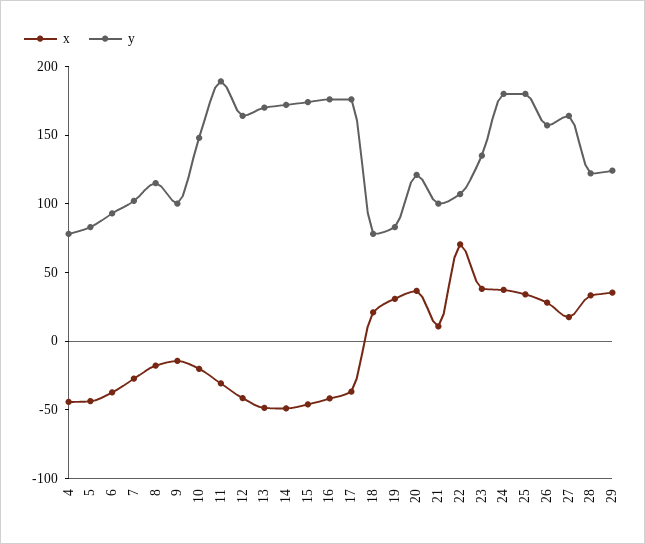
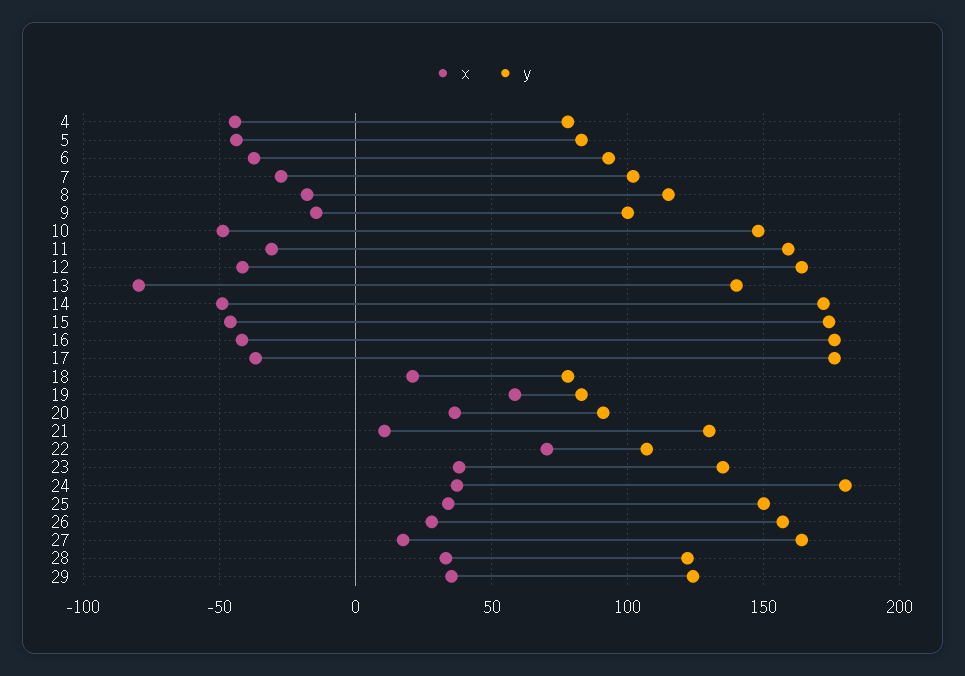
x, 10: -20 -> -50
y, 11: 190 -> 160
x, 13: -50 -> -80
y, 13: 170 -> 140
x, 19: 30 -> 60
y, 20: 120 -> 90
y, 21: 100 -> 130
y, 25: 180 -> 150

